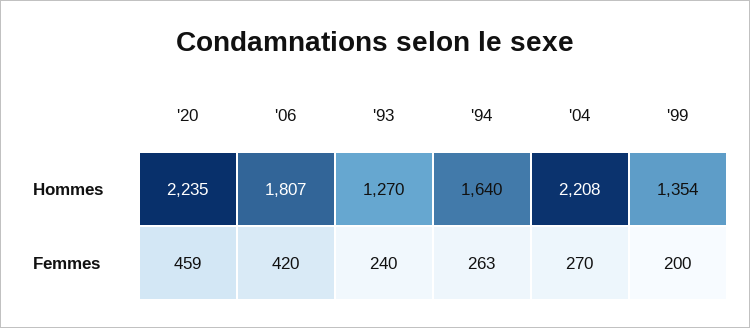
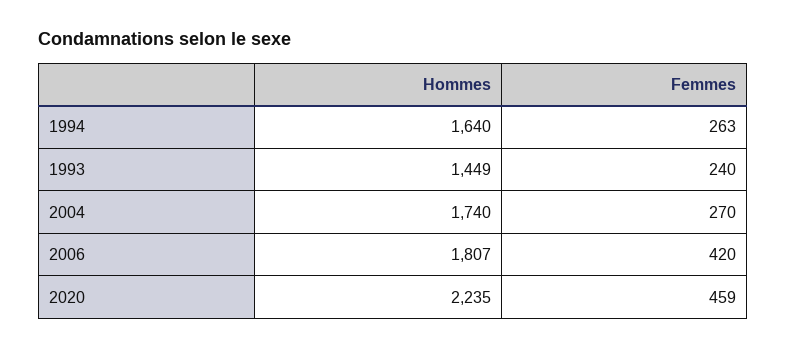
'93, Hommes: 1270 -> 1449
'04, Hommes: 2208 -> 1740
'99, Hommes: 1354 -> none
'99, Femmes: 200 -> none

